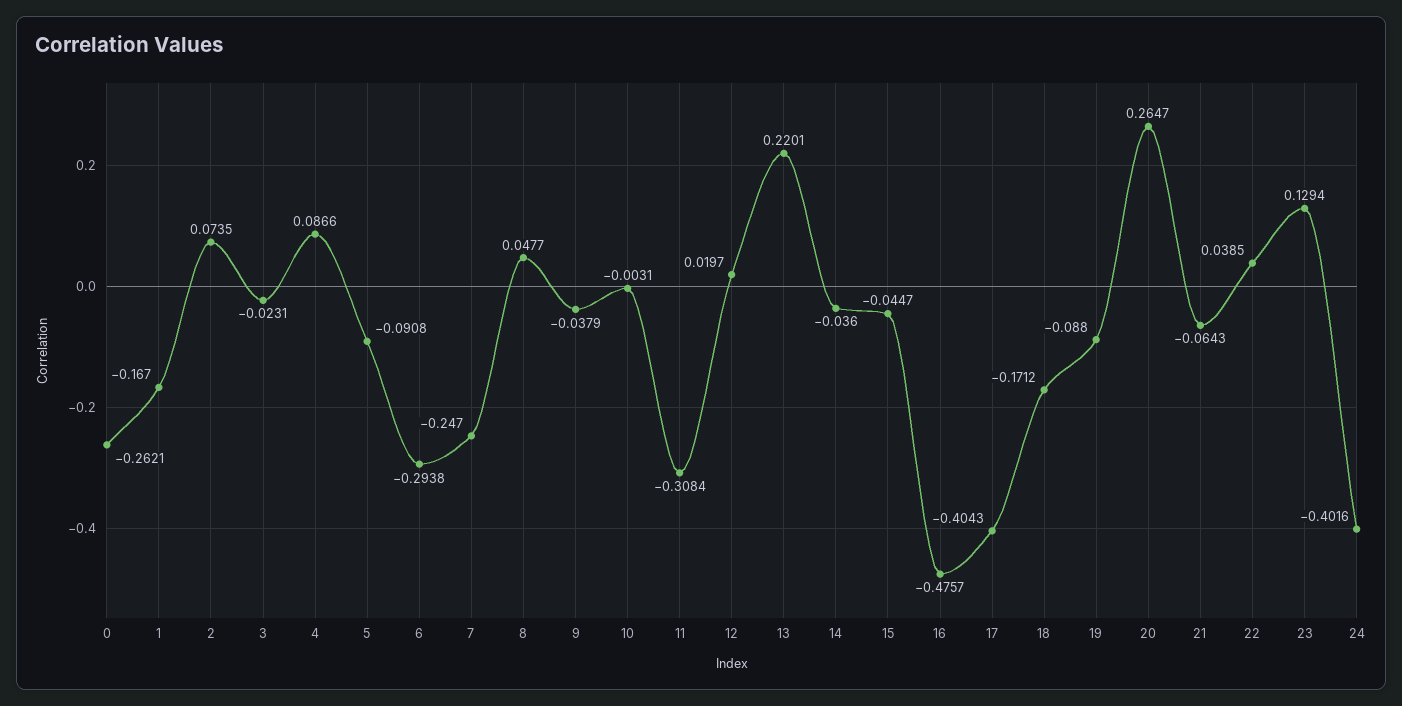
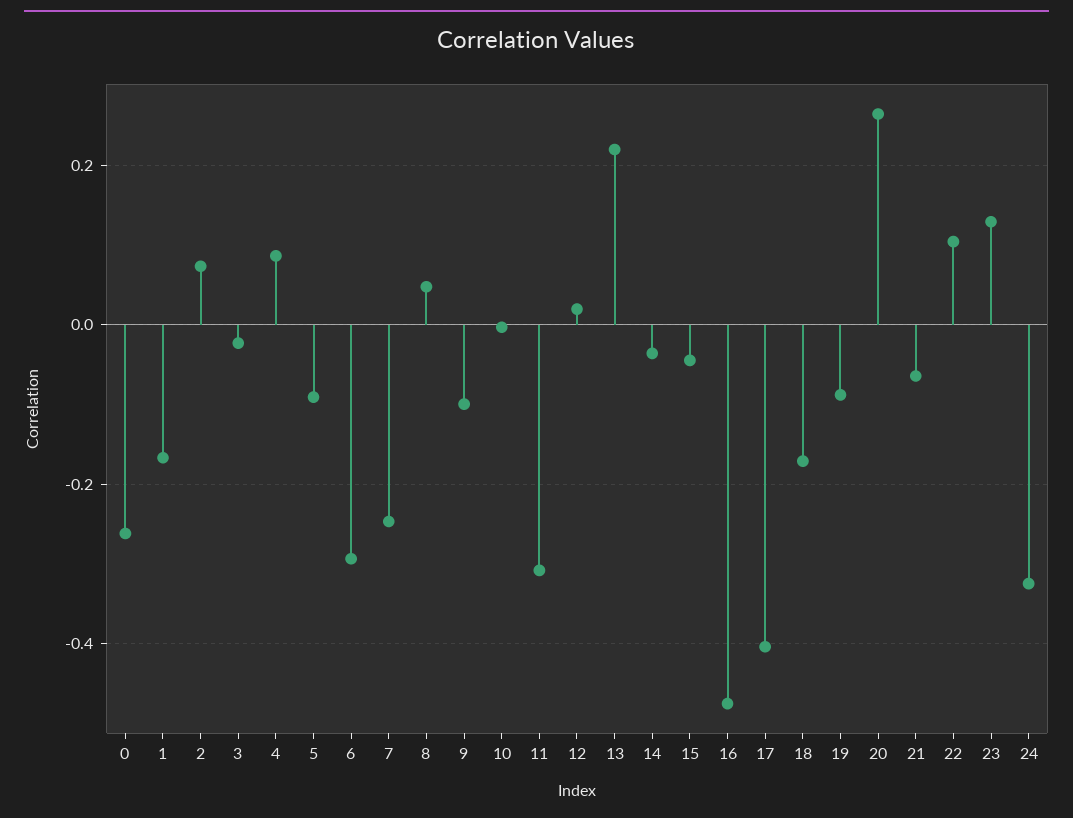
9: -0.0379 -> -0.1
22: 0.0385 -> 0.1
24: -0.4016 -> -0.32

